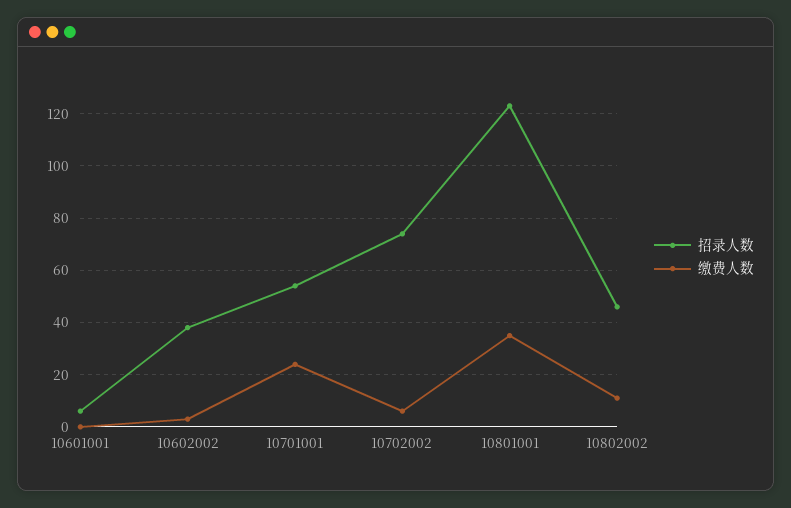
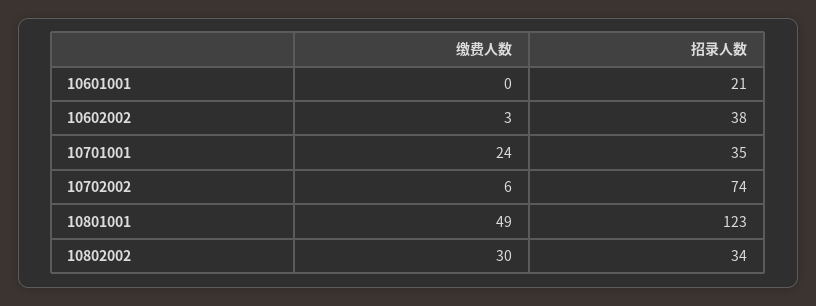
招录人数, 10601001: 5 -> 21
招录人数, 10701001: 55 -> 35
缴费人数, 10801001: 35 -> 49
招录人数, 10802002: 45 -> 34
缴费人数, 10802002: 10 -> 30

